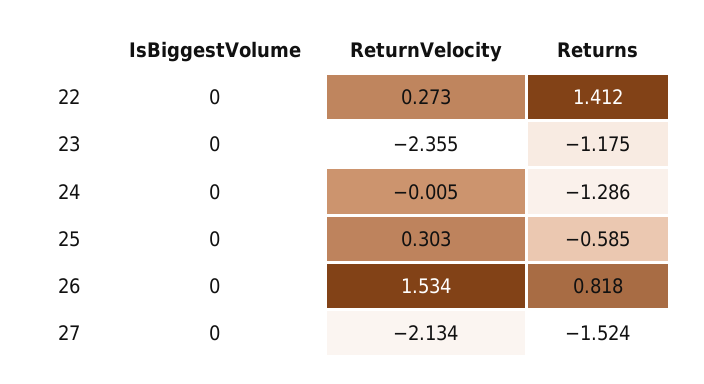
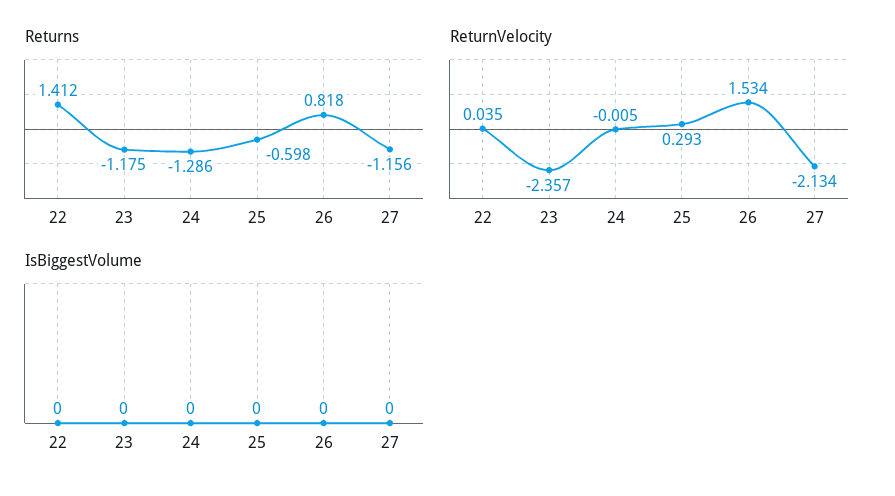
ReturnVelocity, 22: 0.273 -> 0.035
ReturnVelocity, 23: -2.355 -> -2.357
ReturnVelocity, 25: 0.303 -> 0.293
Returns, 25: -0.585 -> -0.598
Returns, 27: -1.524 -> -1.156

